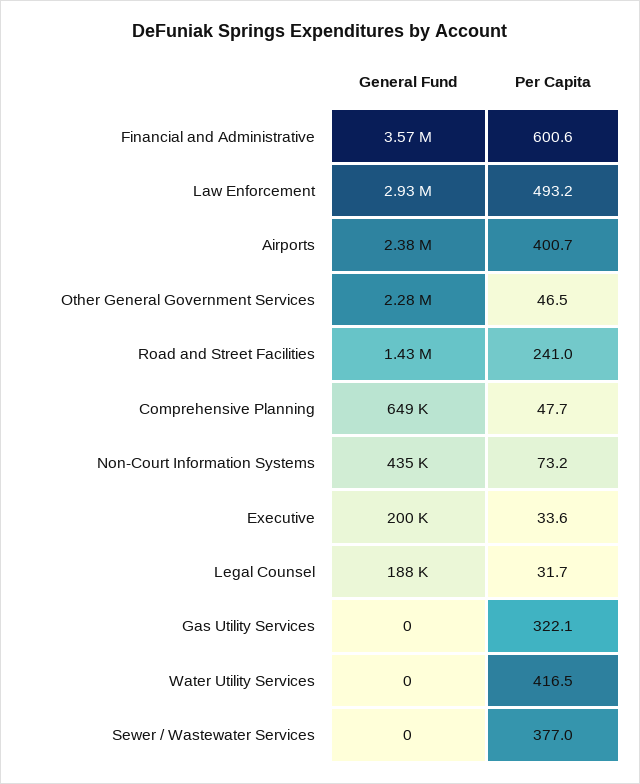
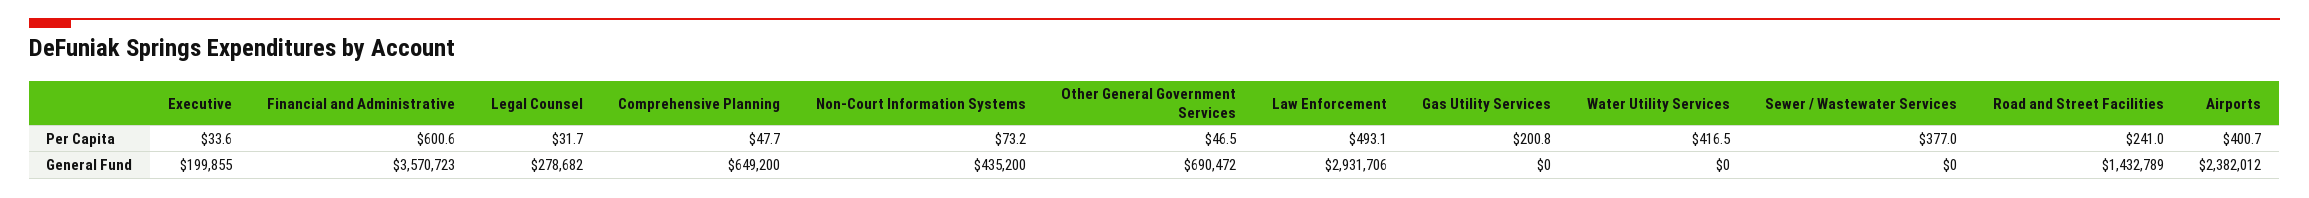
Per Capita, Law Enforcement: 493.2 -> 493.1
General Fund, Other General Government Services: 2280000 -> 690472
General Fund, Legal Counsel: 188000 -> 278682
Per Capita, Gas Utility Services: 322.1 -> 200.8

